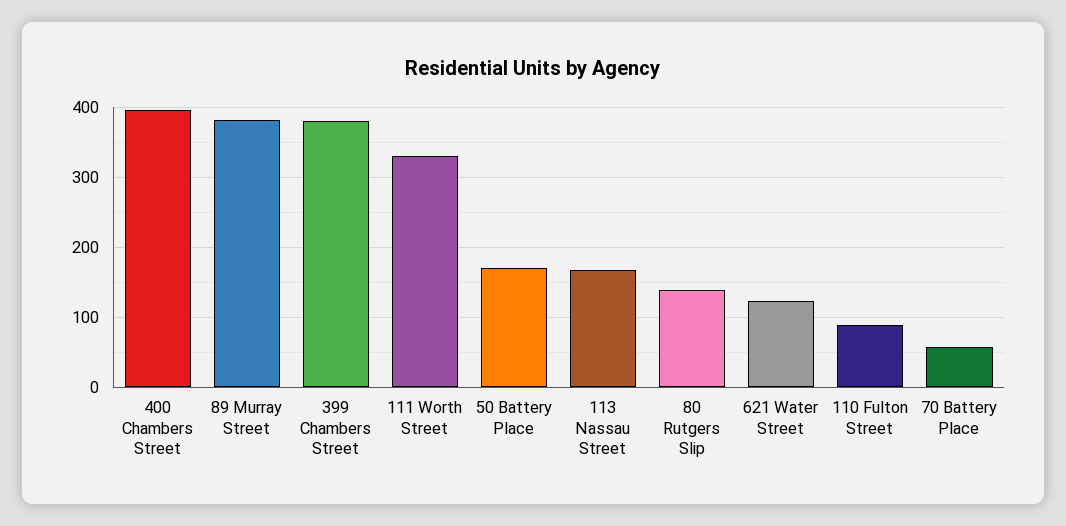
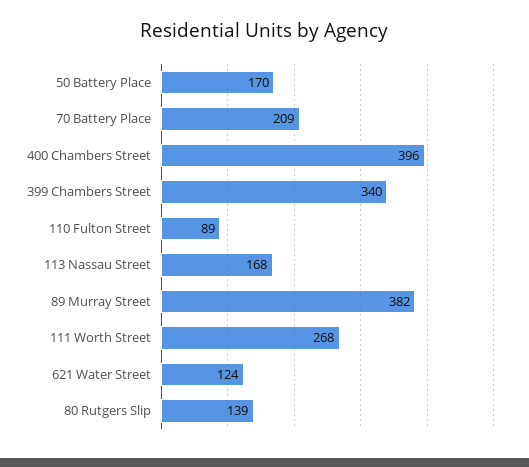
399 Chambers Street: 380 -> 340
111 Worth Street: 330 -> 268
70 Battery Place: 60 -> 209

